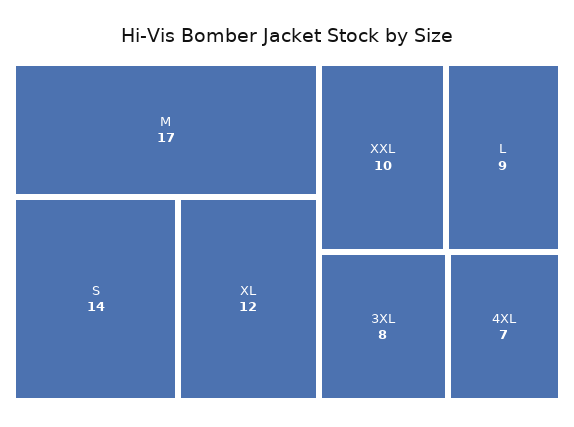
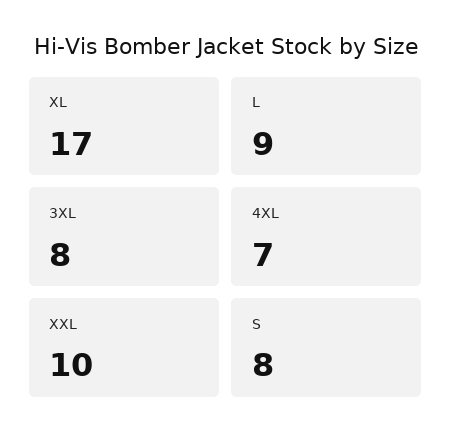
M: 17 -> none
S: 14 -> 8
XL: 12 -> 17

